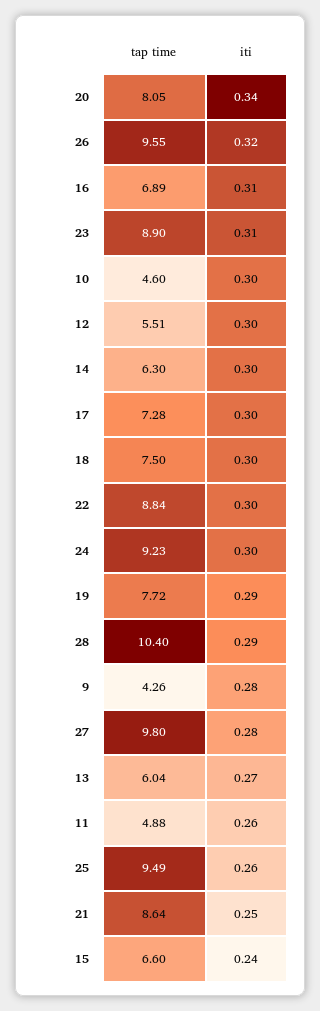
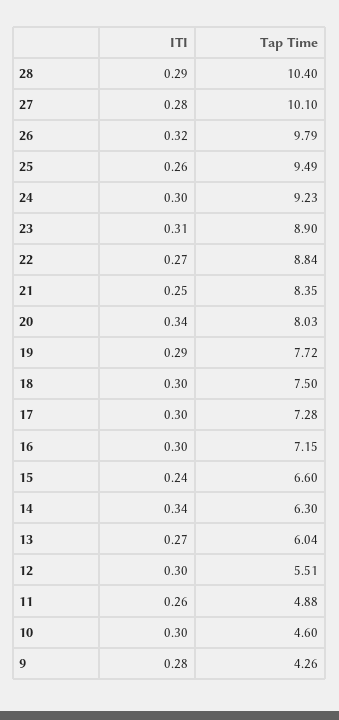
tap time, 20: 8.05 -> 8.03
tap time, 26: 9.55 -> 9.79
tap time, 16: 6.89 -> 7.15
iti, 16: 0.31 -> 0.3
iti, 14: 0.3 -> 0.34
iti, 22: 0.3 -> 0.27
tap time, 27: 9.8 -> 10.1
tap time, 21: 8.64 -> 8.35

